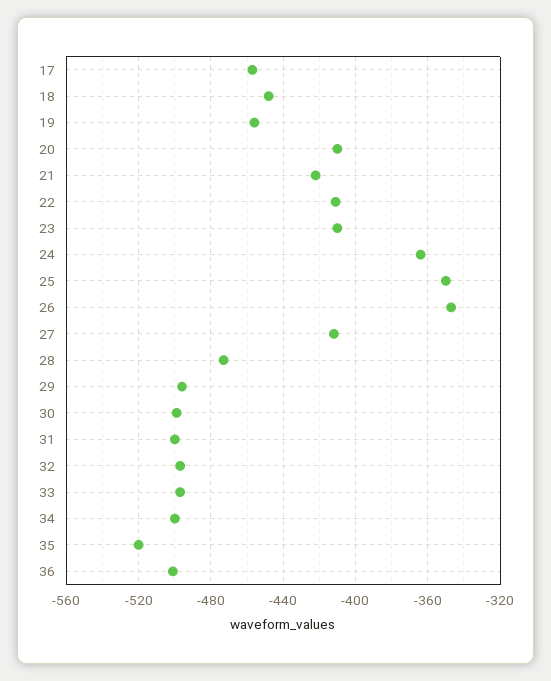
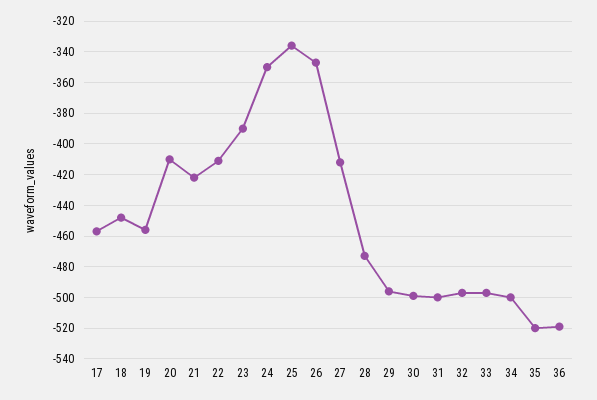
23: -410 -> -390
24: -365 -> -350
25: -350 -> -335
36: -500 -> -520

